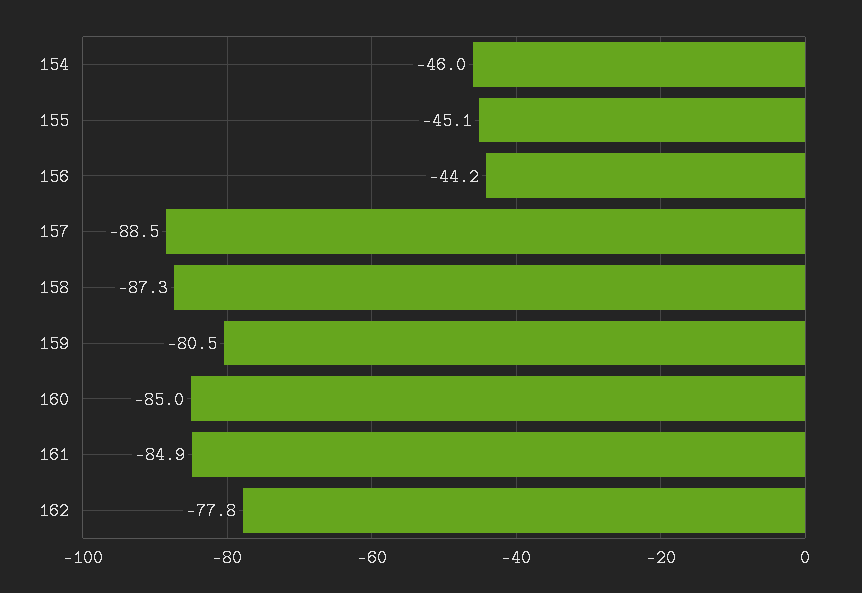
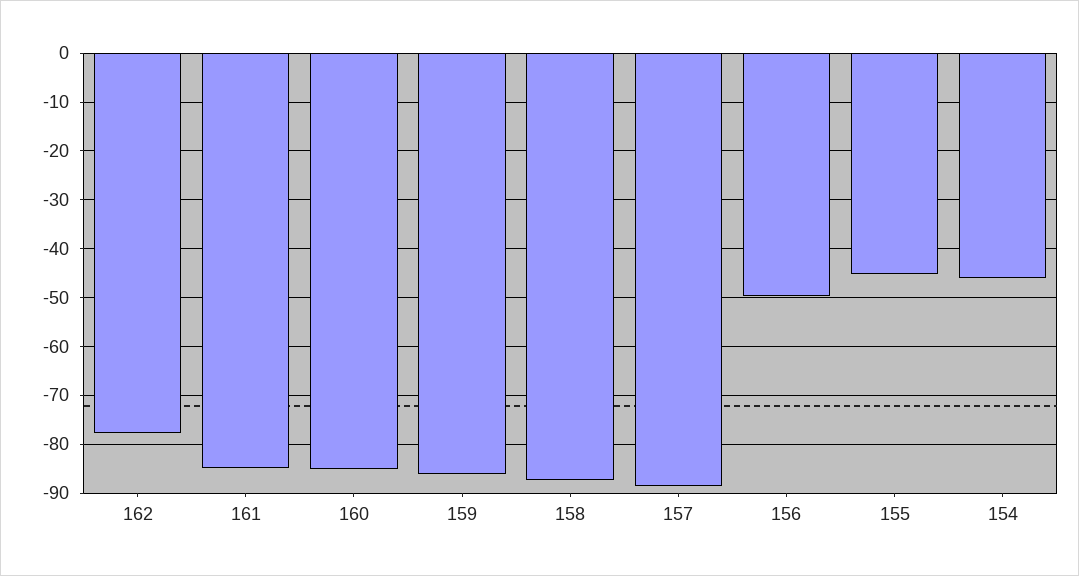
156: -44.2 -> -50
159: -80.5 -> -86

